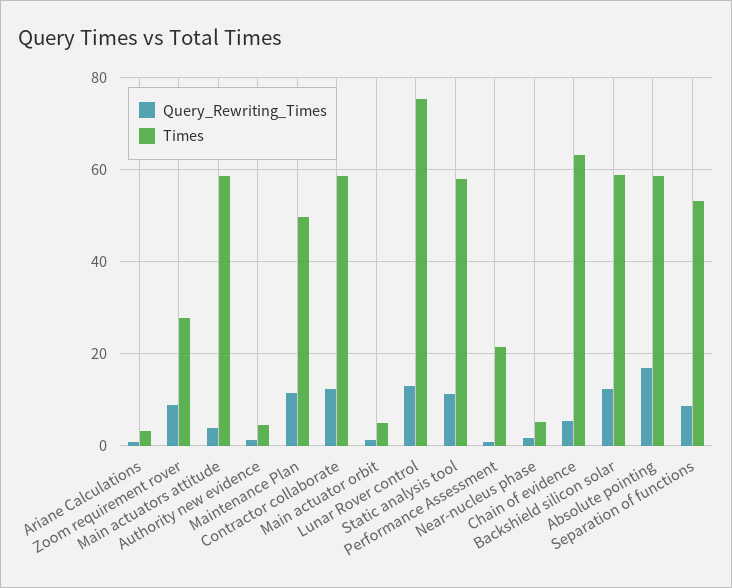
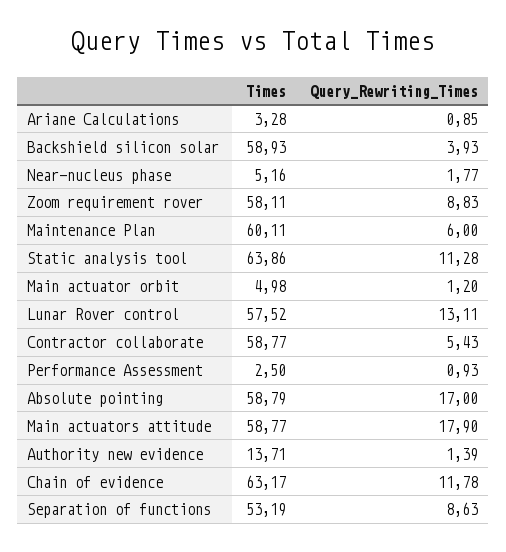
Times, Zoom requirement rover: 28 -> 58.11
Query_Rewriting_Times, Main actuators attitude: 4 -> 17.9
Times, Authority new evidence: 4 -> 13.71
Query_Rewriting_Times, Maintenance Plan: 12 -> 6
Times, Maintenance Plan: 50 -> 60.11
Query_Rewriting_Times, Contractor collaborate: 12 -> 5.43
Times, Lunar Rover control: 76 -> 57.52
Times, Static analysis tool: 58 -> 63.86
Times, Performance Assessment: 22 -> 2.5
Query_Rewriting_Times, Chain of evidence: 6 -> 11.78
Query_Rewriting_Times, Backshield silicon solar: 12 -> 3.93

